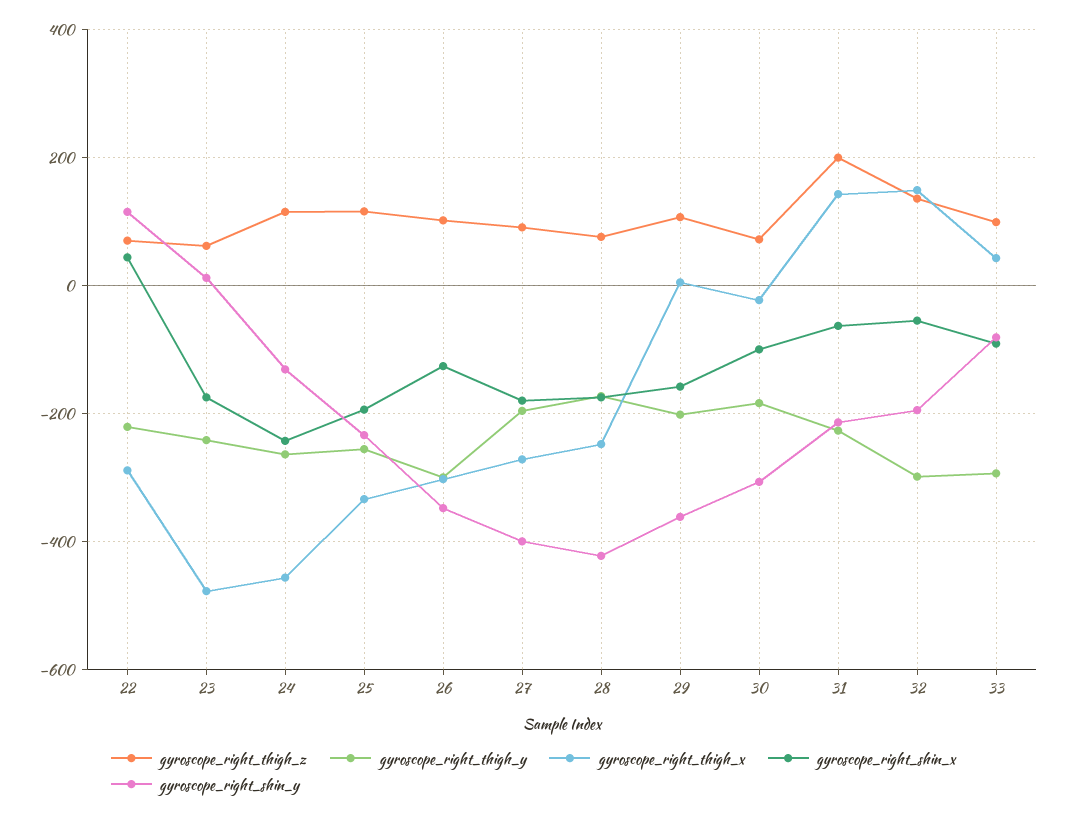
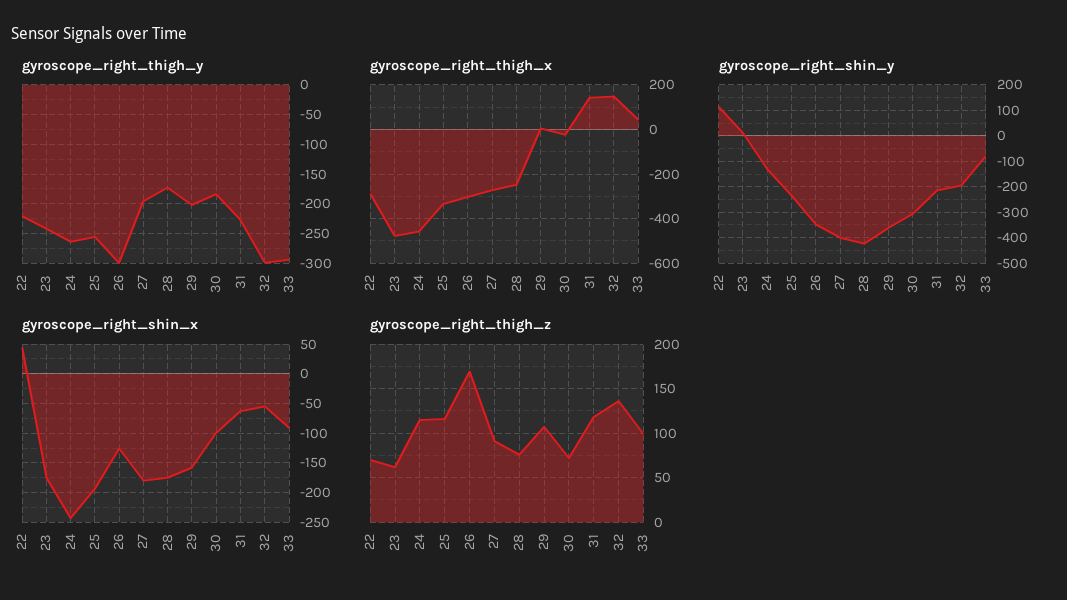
gyroscope_right_thigh_z, 26: 100 -> 170
gyroscope_right_thigh_z, 31: 200 -> 120

